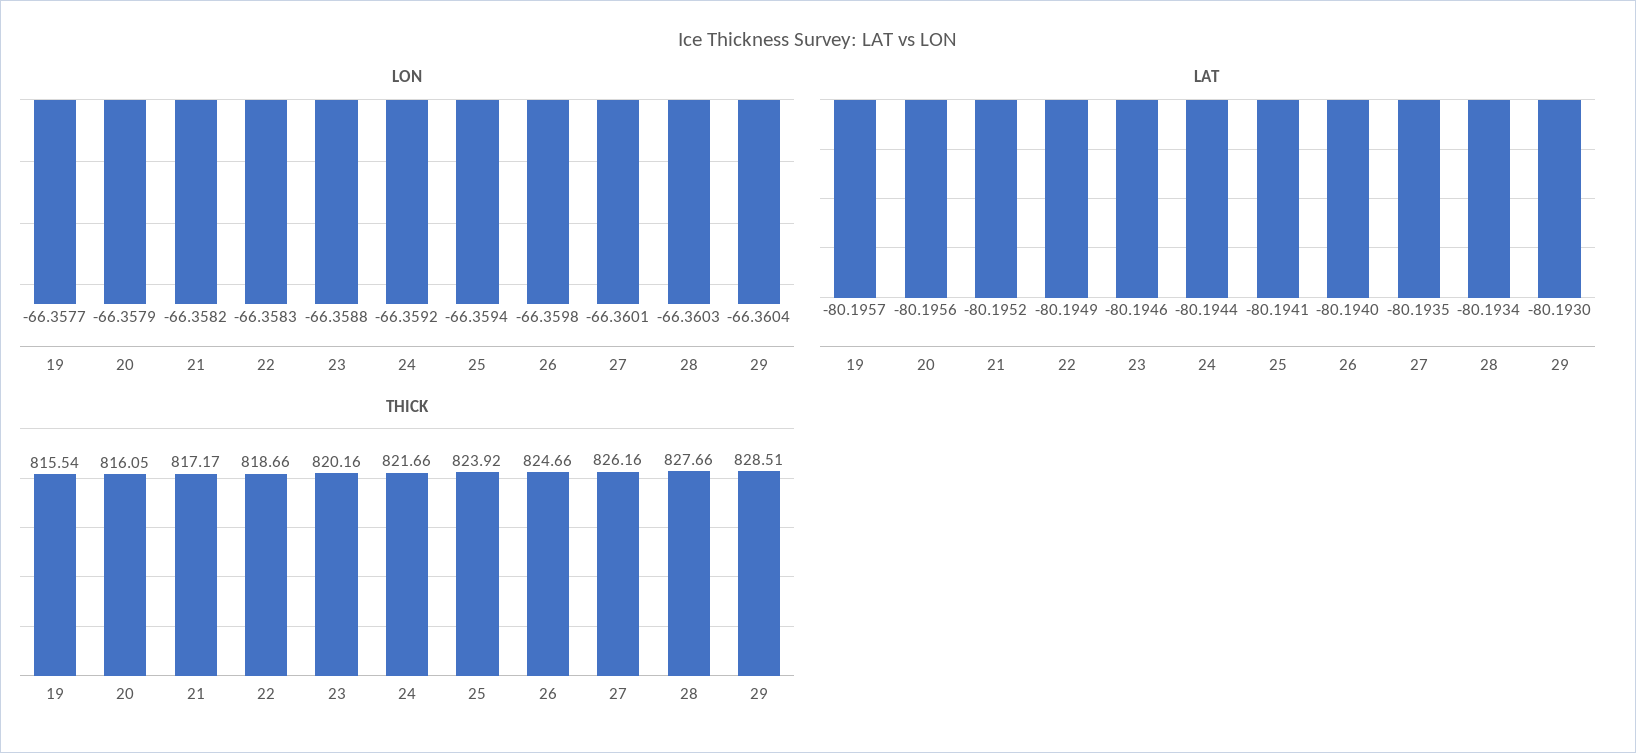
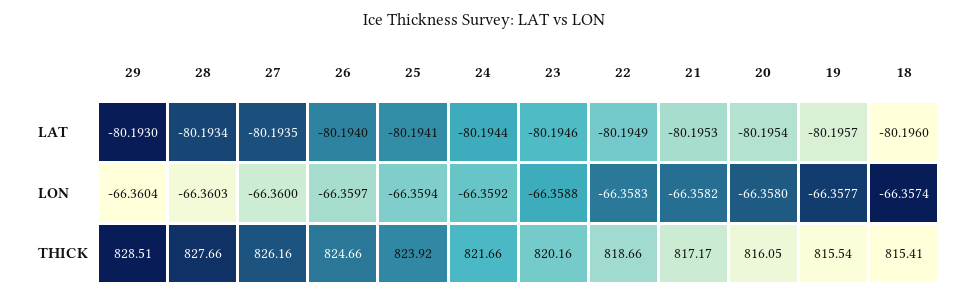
LON, 20: -66.3579 -> -66.358
LON, 26: -66.3598 -> -66.3597
LON, 27: -66.3601 -> -66.36
LAT, 20: -80.1956 -> -80.1954
LAT, 21: -80.1952 -> -80.1953
LAT, 18: none -> -80.196
LON, 18: none -> -66.3574
THICK, 18: none -> 815.41

